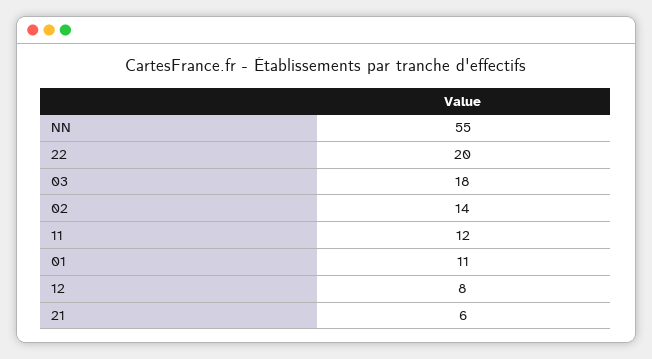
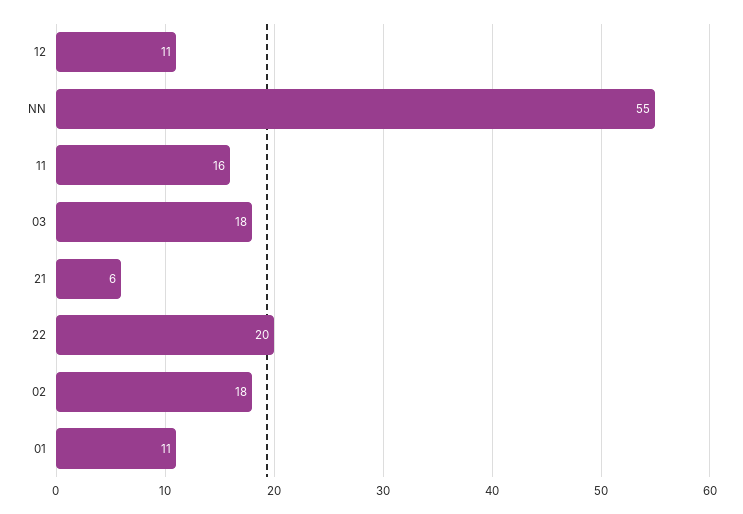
02: 14 -> 18
11: 12 -> 16
12: 8 -> 11

